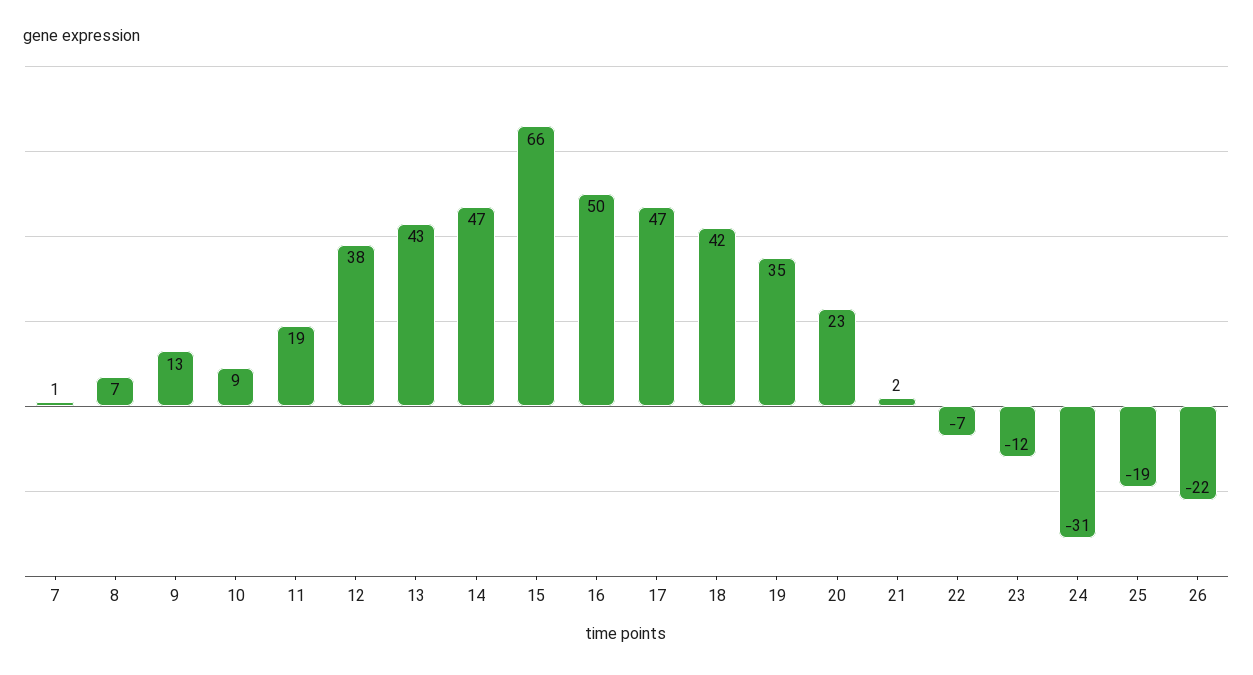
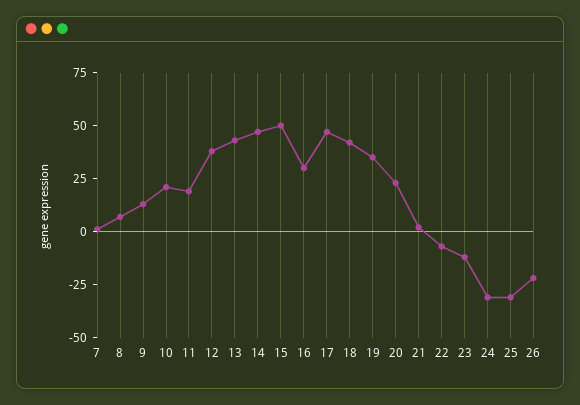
10: 9 -> 20
15: 66 -> 50
16: 50 -> 30
25: -19 -> -30

